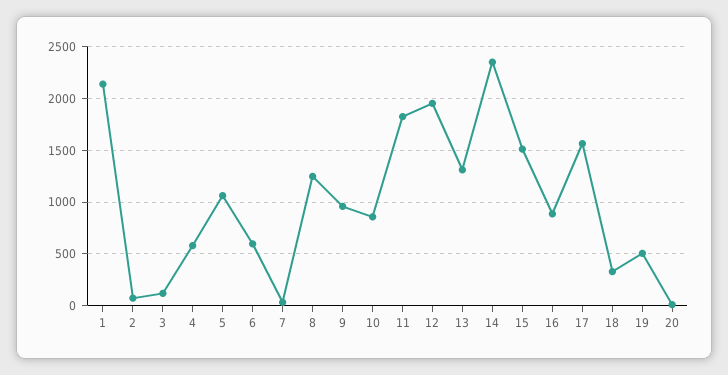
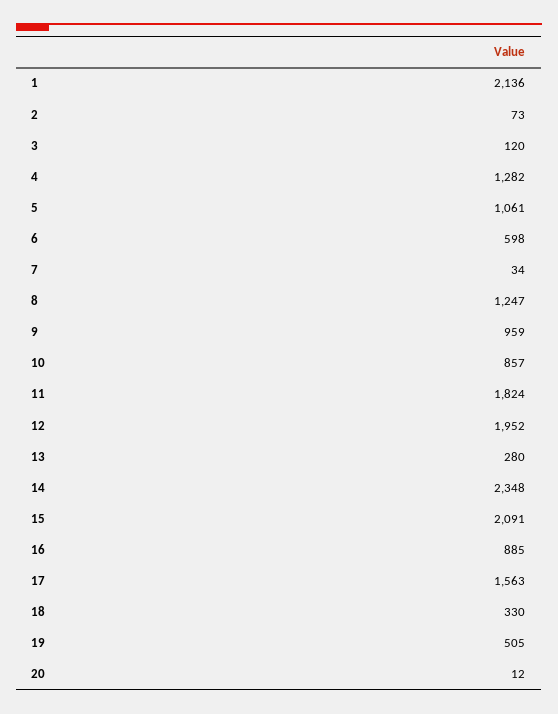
4: 600 -> 1282
13: 1300 -> 280
15: 1500 -> 2091

